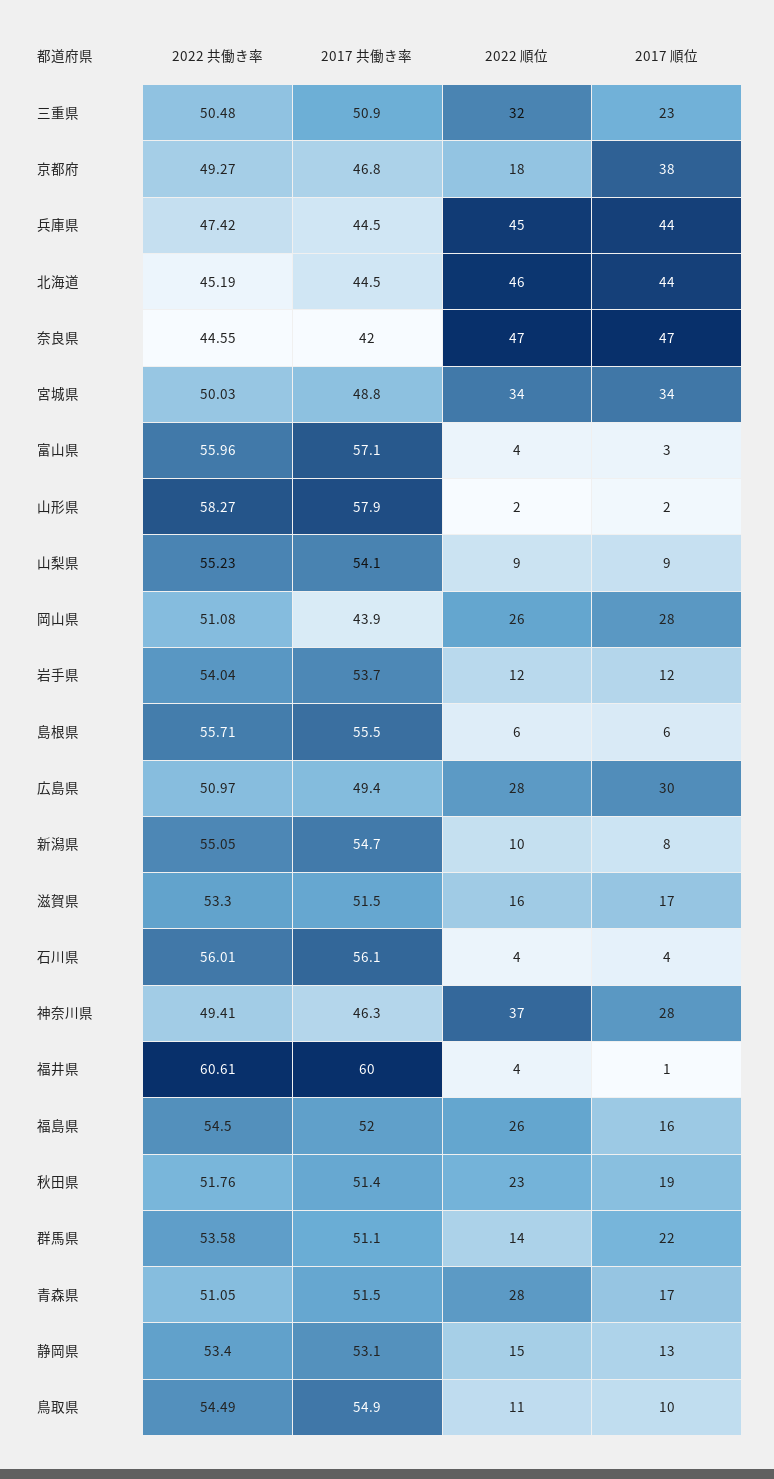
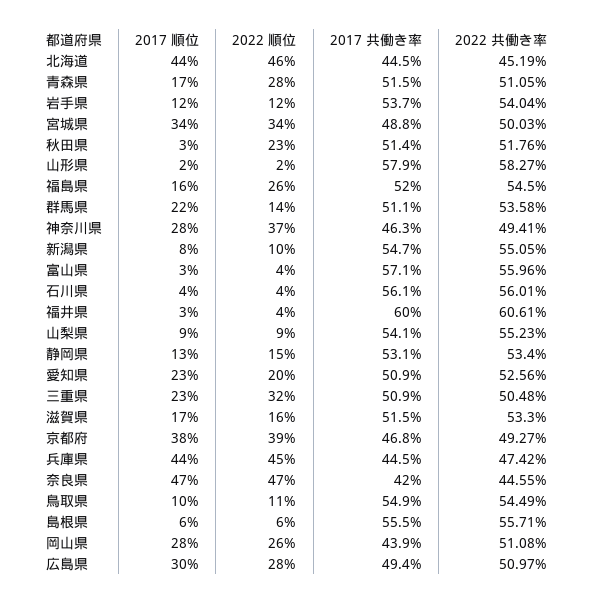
2022 順位, 京都府: 18 -> 39
2017 順位, 福井県: 1 -> 3
2017 順位, 秋田県: 19 -> 3
2017 順位, 愛知県: none -> 23
2022 順位, 愛知県: none -> 20
2017 共働き率, 愛知県: none -> 50.9
2022 共働き率, 愛知県: none -> 52.56

